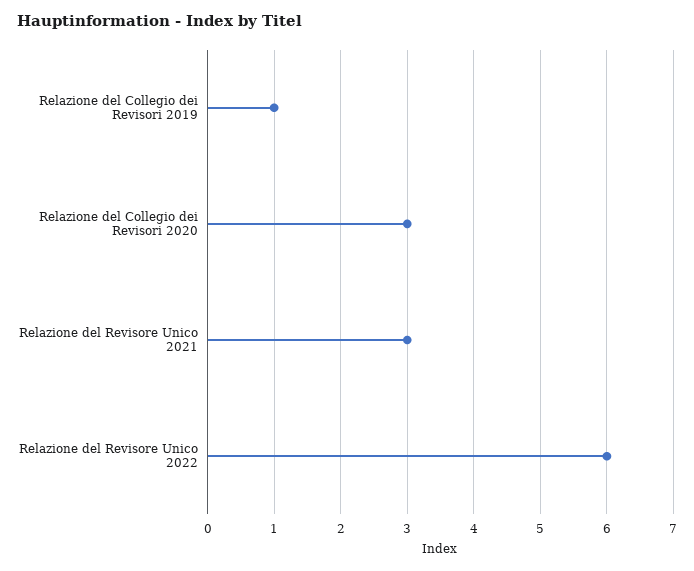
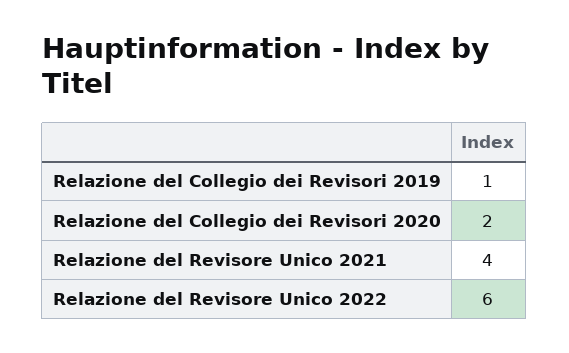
Relazione del Collegio dei Revisori 2020: 3 -> 2
Relazione del Revisore Unico 2021: 3 -> 4

